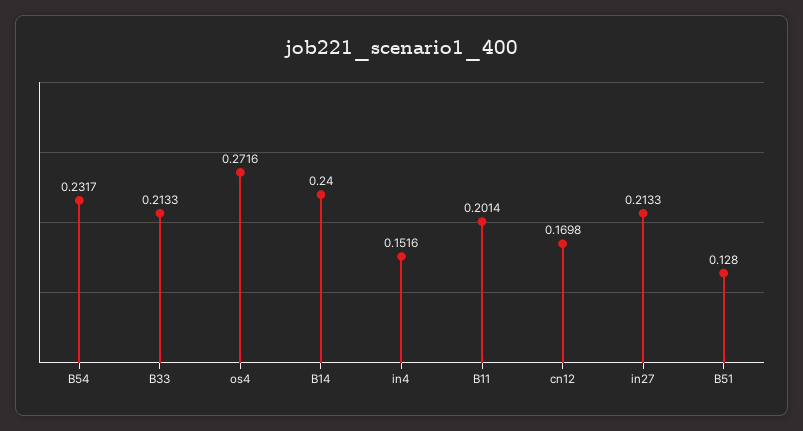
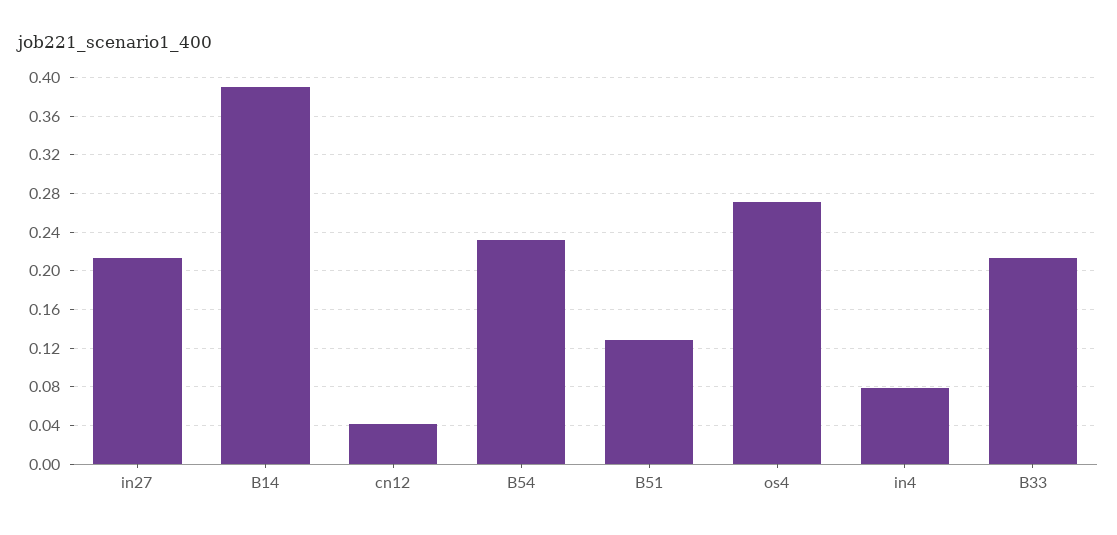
B14: 0.24 -> 0.39
in4: 0.1516 -> 0.08
B11: 0.2014 -> none
cn12: 0.1698 -> 0.04

